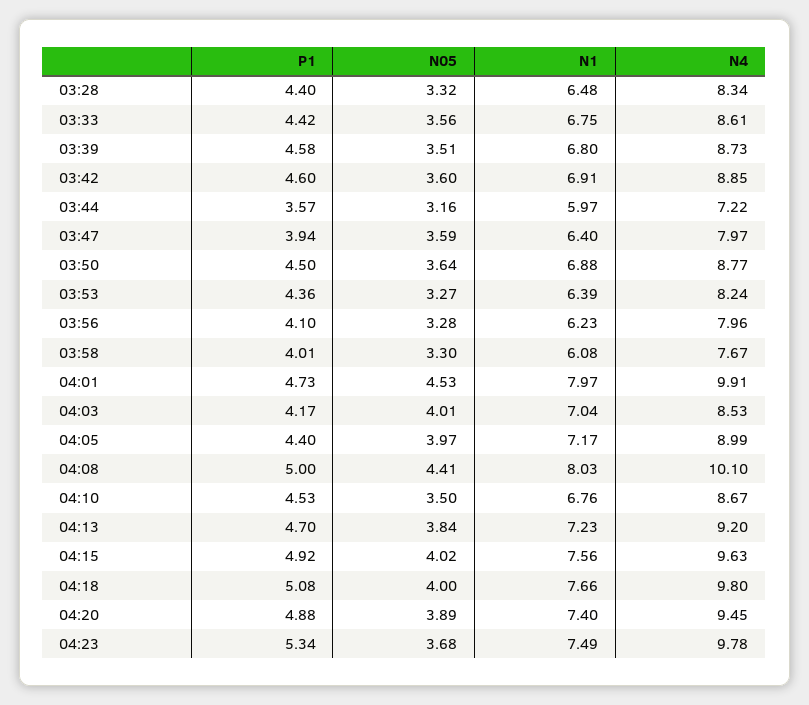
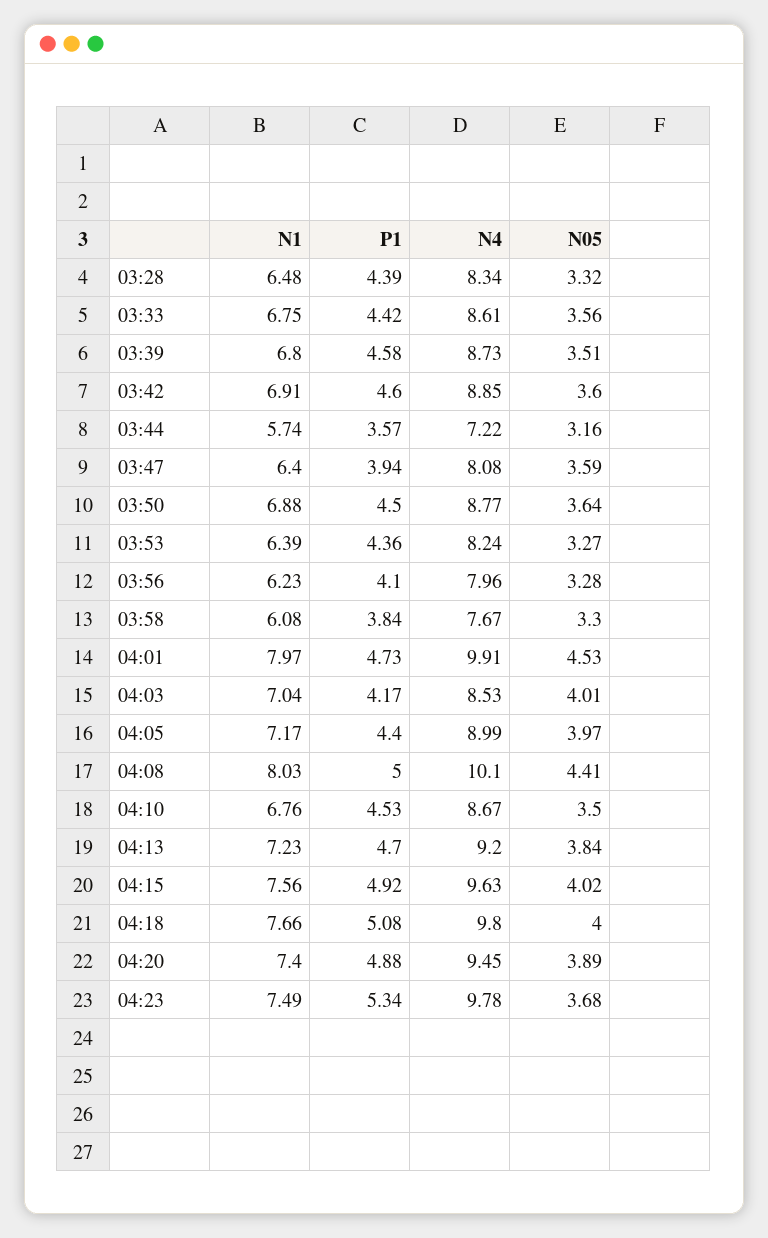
P1, 03:28: 4.4 -> 4.39
N1, 03:44: 5.97 -> 5.74
N4, 03:47: 7.97 -> 8.08
P1, 03:58: 4.01 -> 3.84

